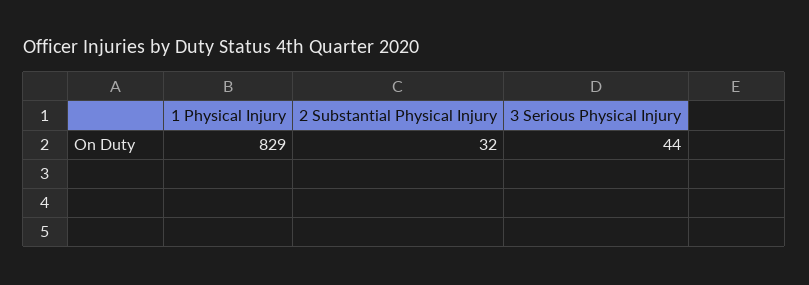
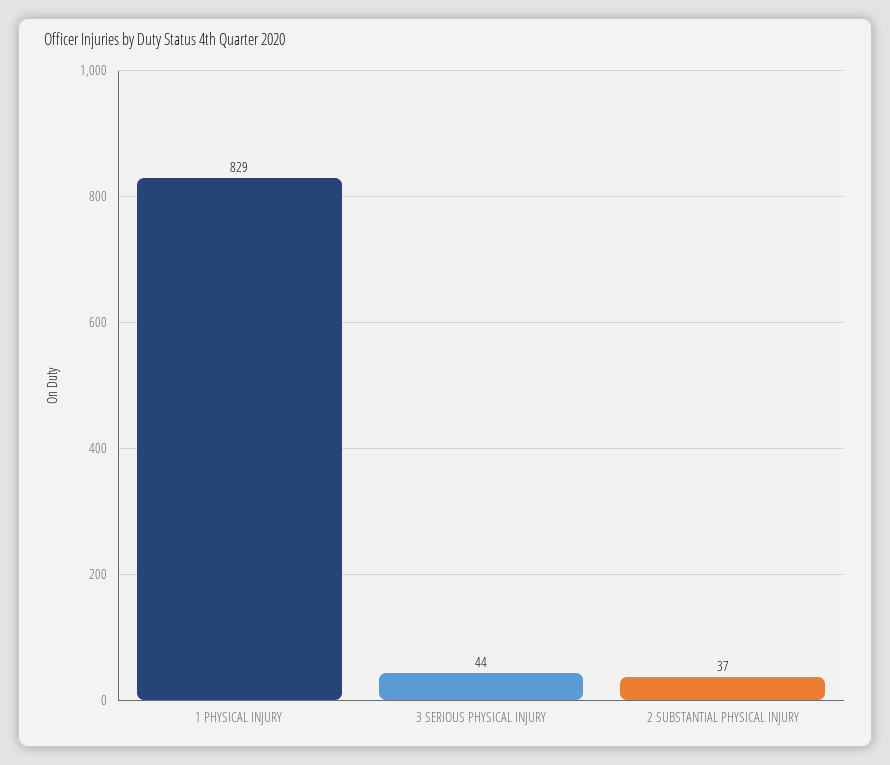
2 Substantial Physical Injury: 32 -> 37

